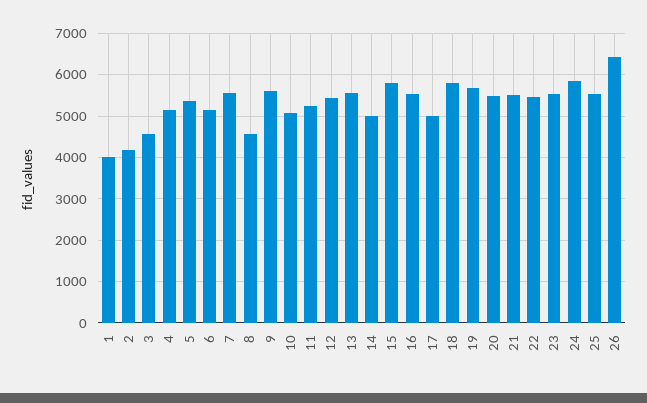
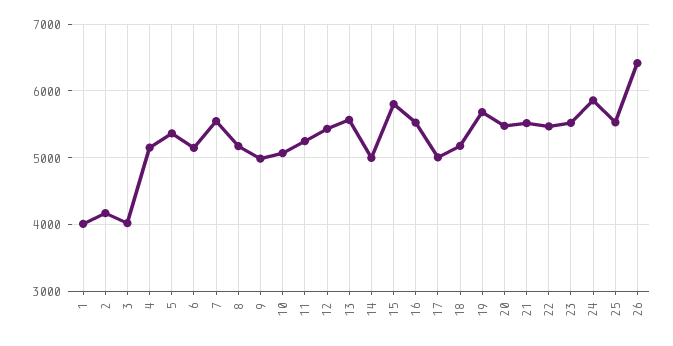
3: 4600 -> 4000
8: 4600 -> 5200
9: 5600 -> 5000
18: 5800 -> 5200

